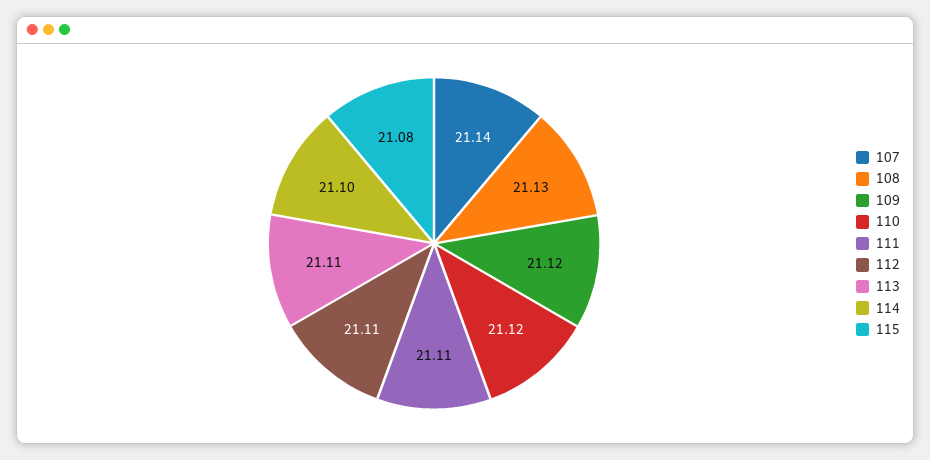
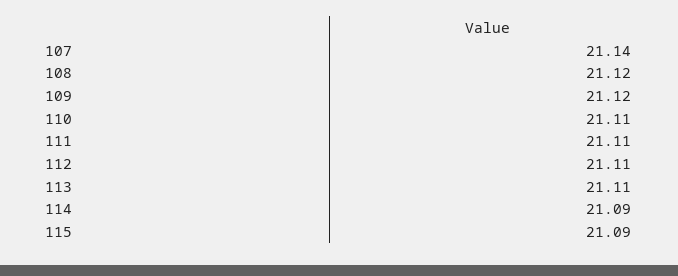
108: 21.13 -> 21.12
110: 21.12 -> 21.11
114: 21.1 -> 21.09
115: 21.08 -> 21.09

